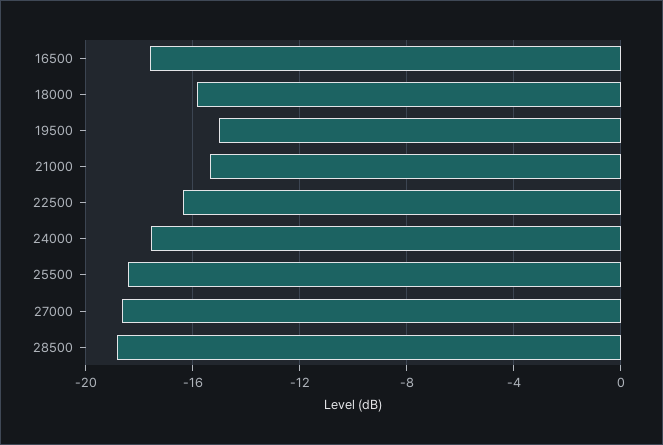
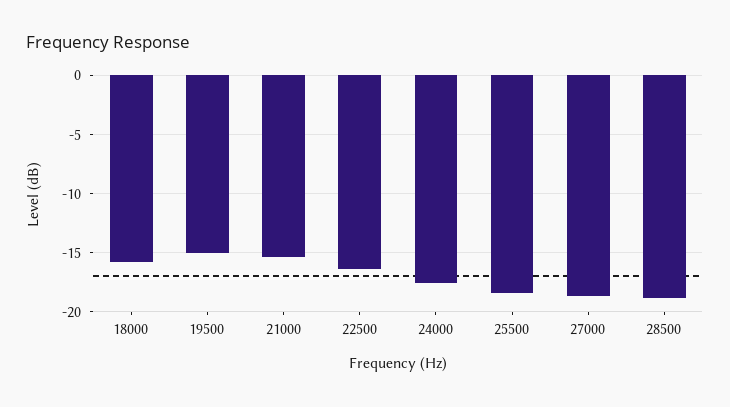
16500: -17.5 -> none

